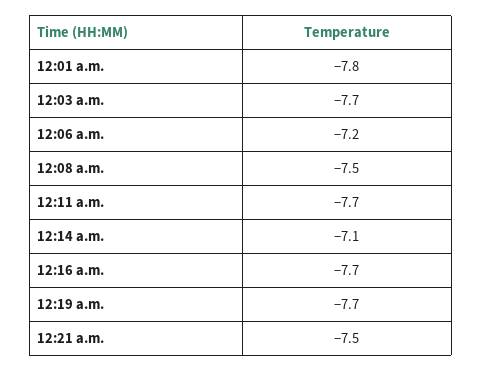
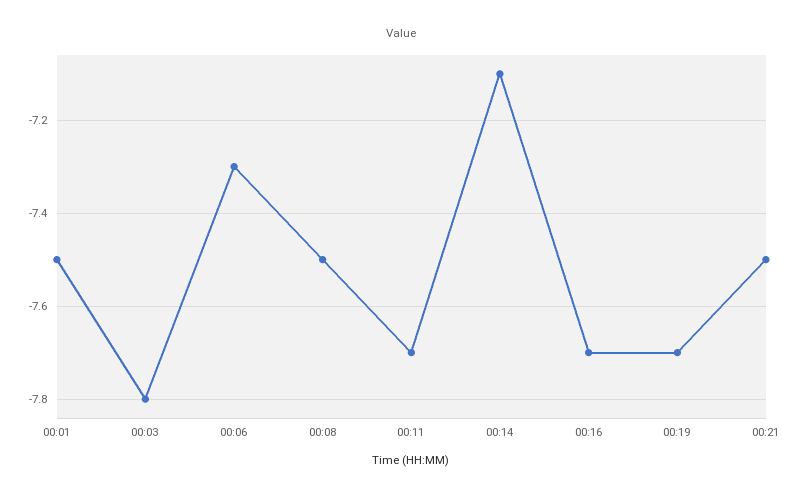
12:01 a.m.: -7.8 -> -7.5
12:03 a.m.: -7.7 -> -7.8
12:06 a.m.: -7.2 -> -7.3

